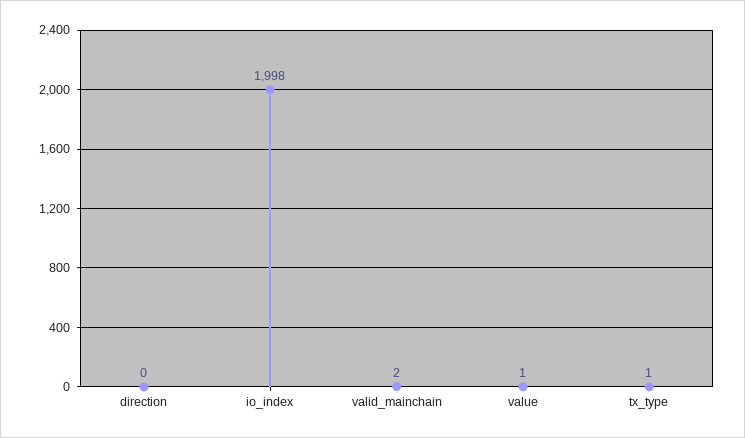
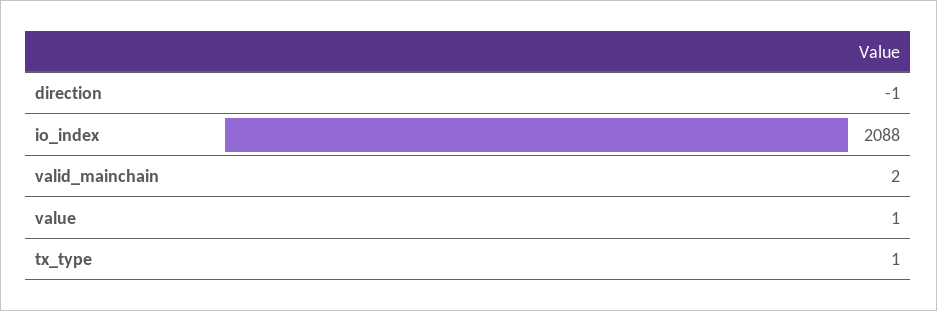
direction: 0 -> -1
io_index: 1998 -> 2088

